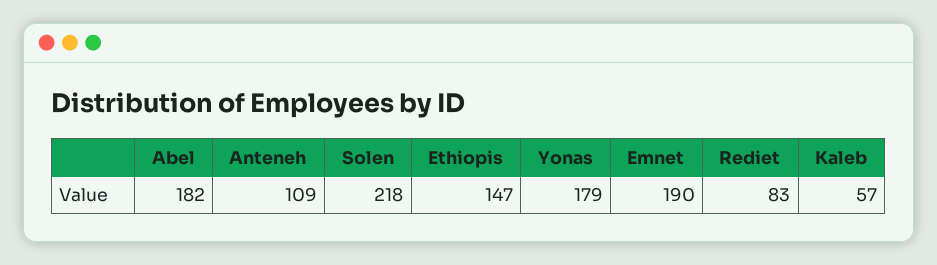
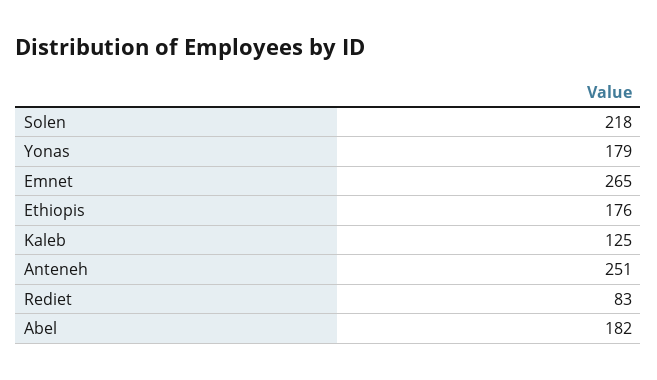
Anteneh: 109 -> 251
Ethiopis: 147 -> 176
Emnet: 190 -> 265
Kaleb: 57 -> 125

